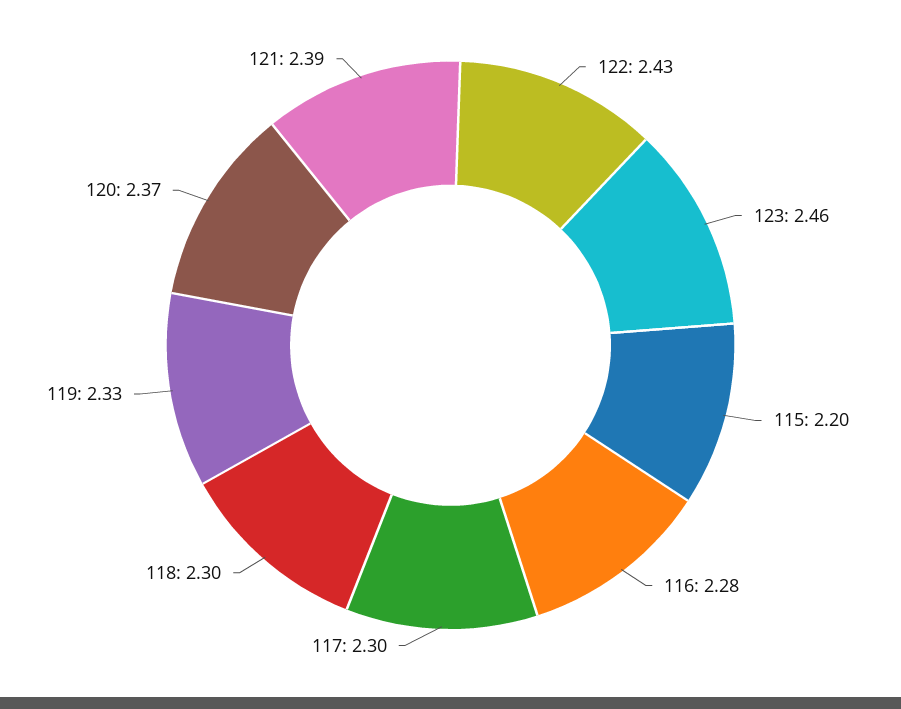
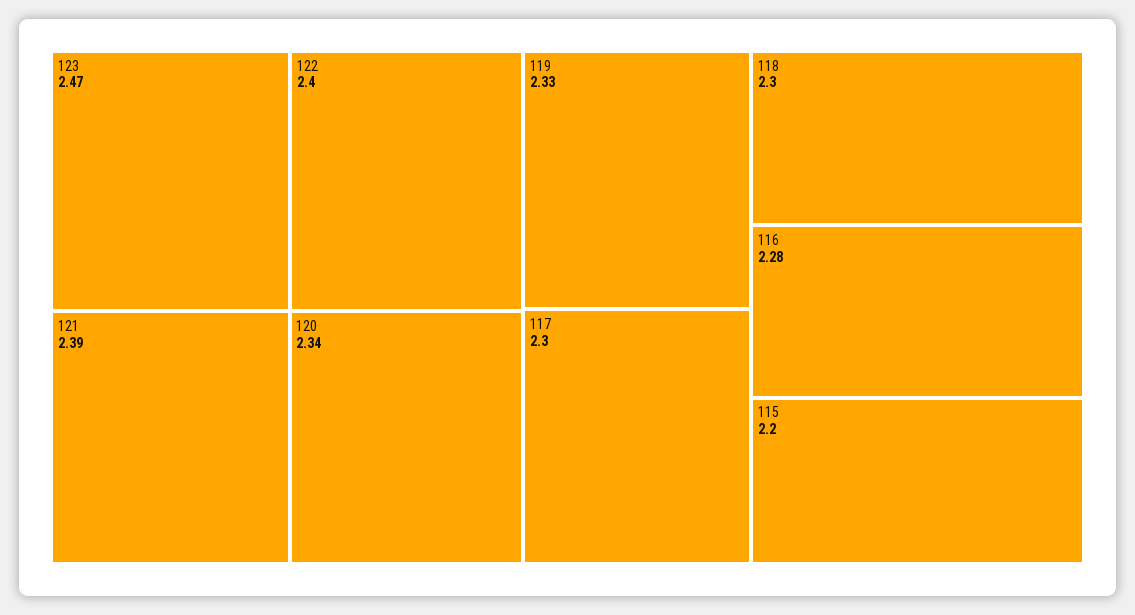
122: 2.43 -> 2.4
123: 2.46 -> 2.47
120: 2.37 -> 2.34

